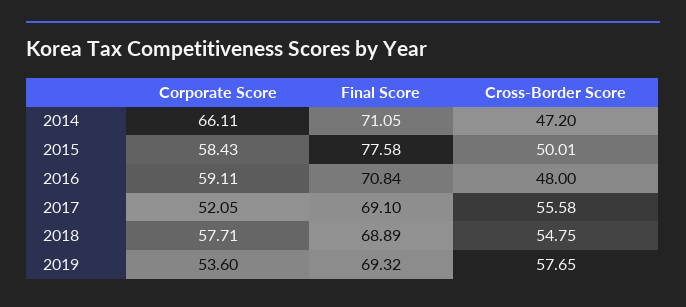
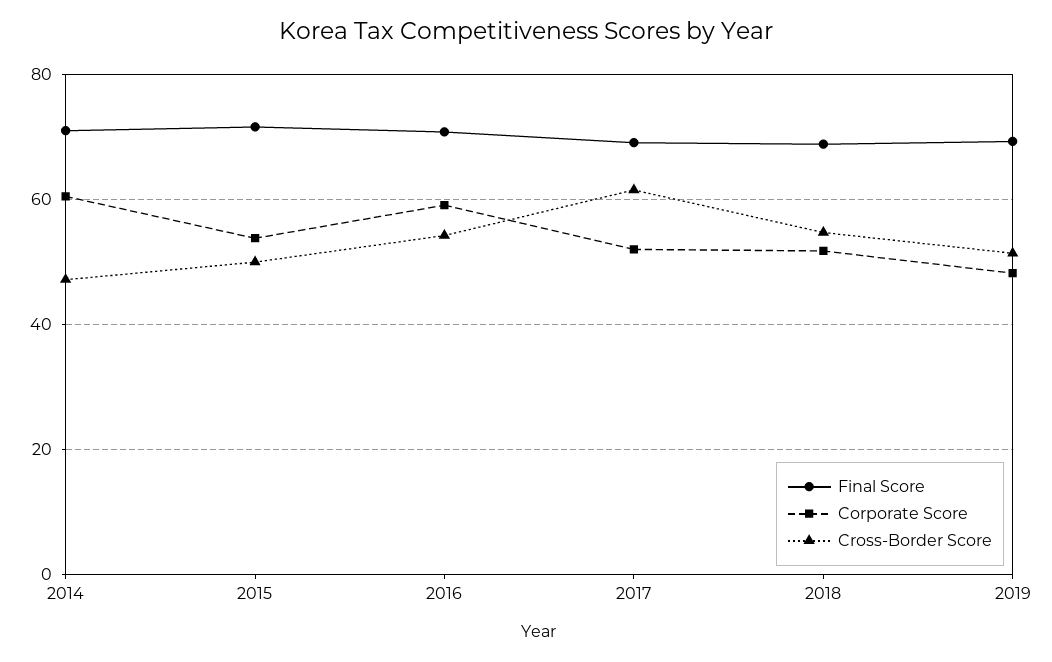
Corporate Score, 2014: 66.11 -> 60
Corporate Score, 2015: 58.43 -> 54
Final Score, 2015: 77.58 -> 72
Cross-Border Score, 2016: 48 -> 54
Cross-Border Score, 2017: 55.58 -> 62
Corporate Score, 2018: 57.71 -> 52
Corporate Score, 2019: 53.6 -> 48
Cross-Border Score, 2019: 57.65 -> 52

